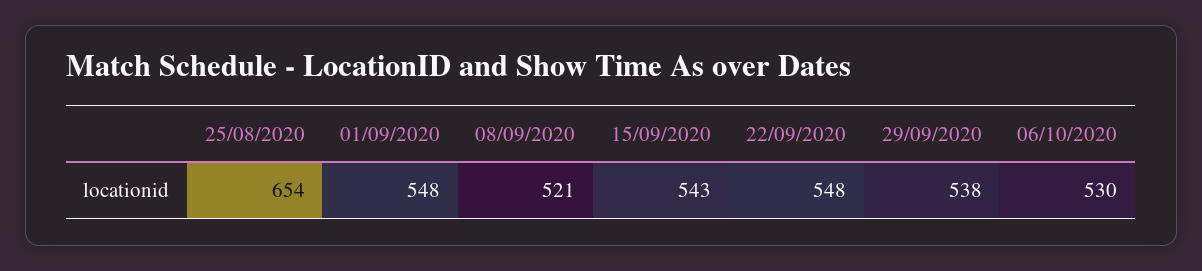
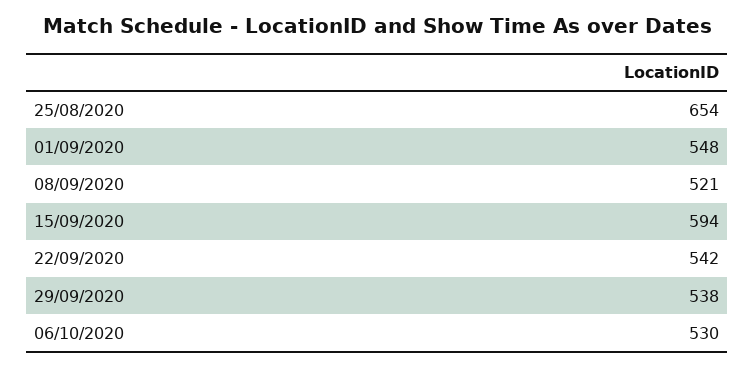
15/09/2020: 543 -> 594
22/09/2020: 548 -> 542

